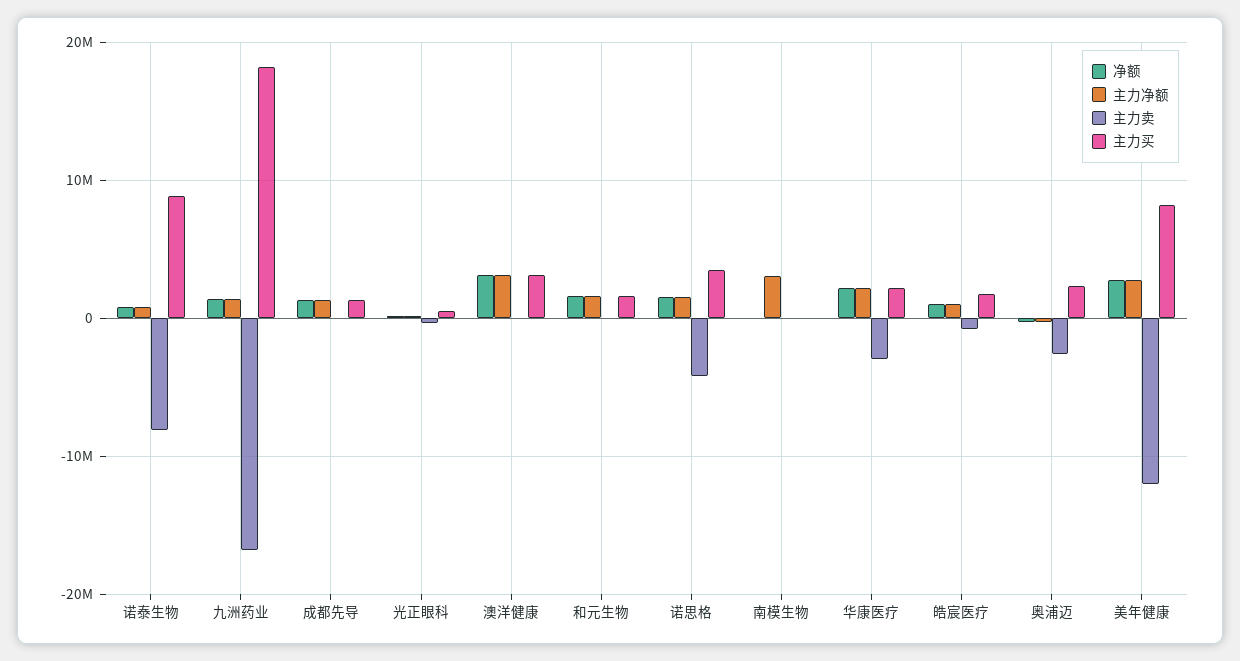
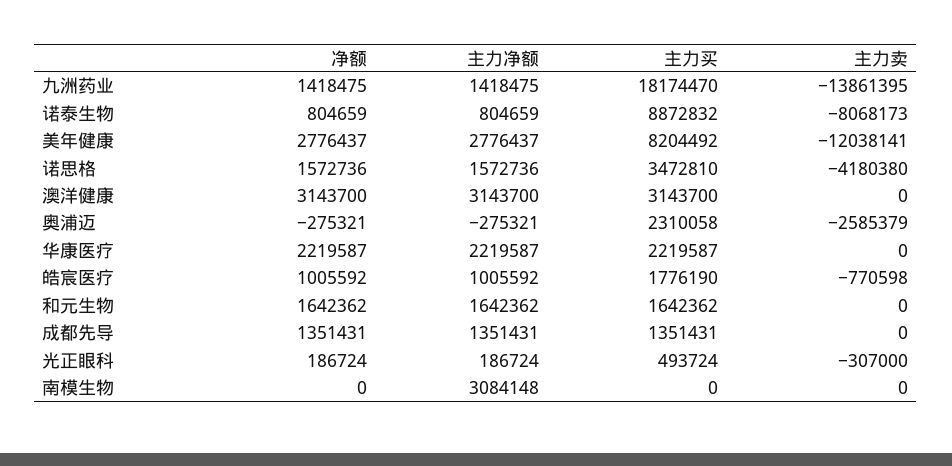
主力卖, 九洲药业: -17000000 -> -13861395
主力卖, 华康医疗: -3000000 -> 0

